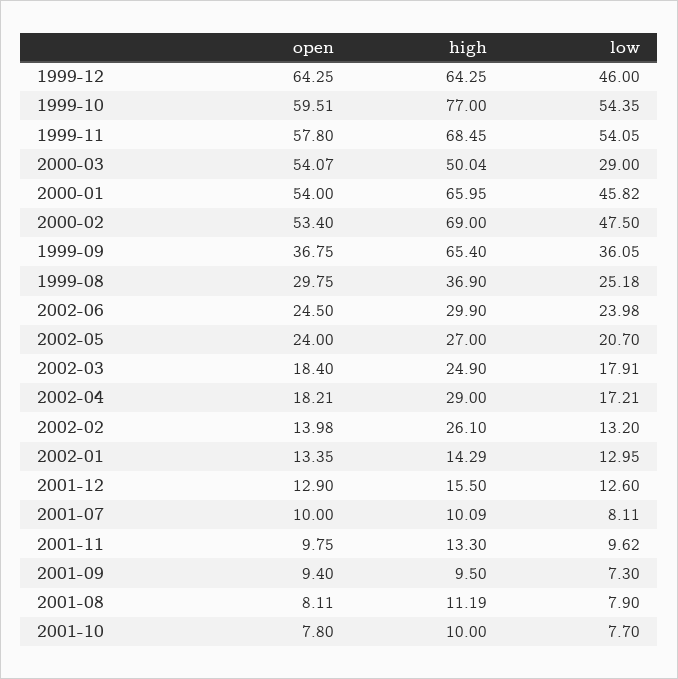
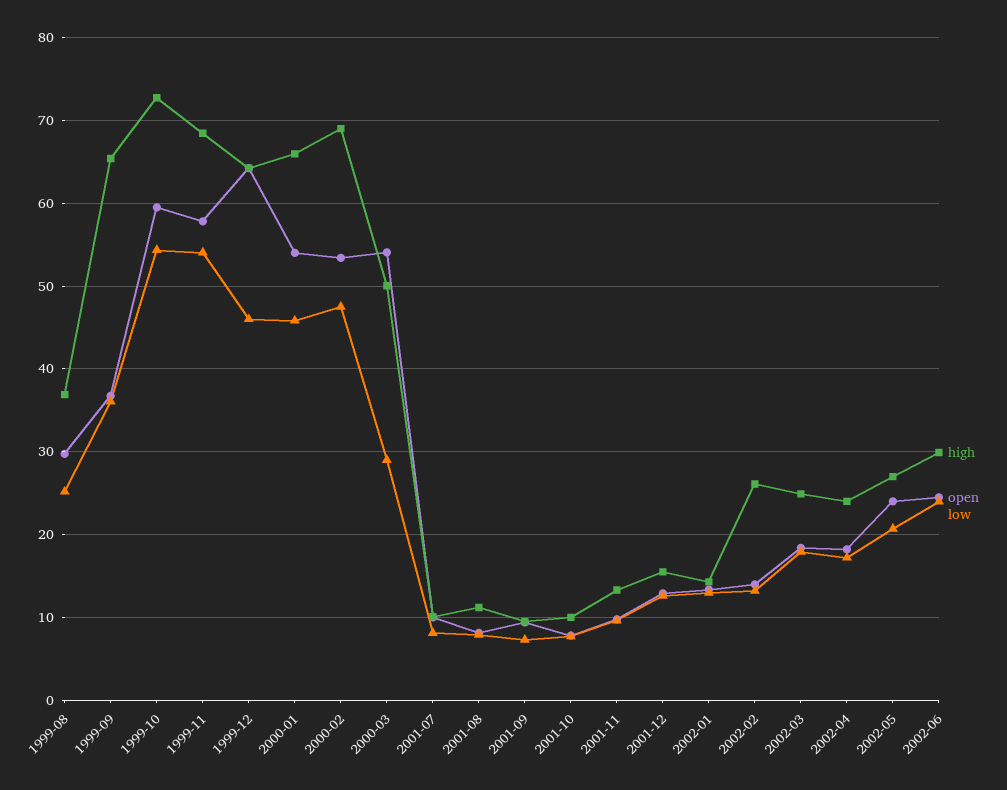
high, 1999-10: 77 -> 73
high, 2002-04: 29 -> 24

